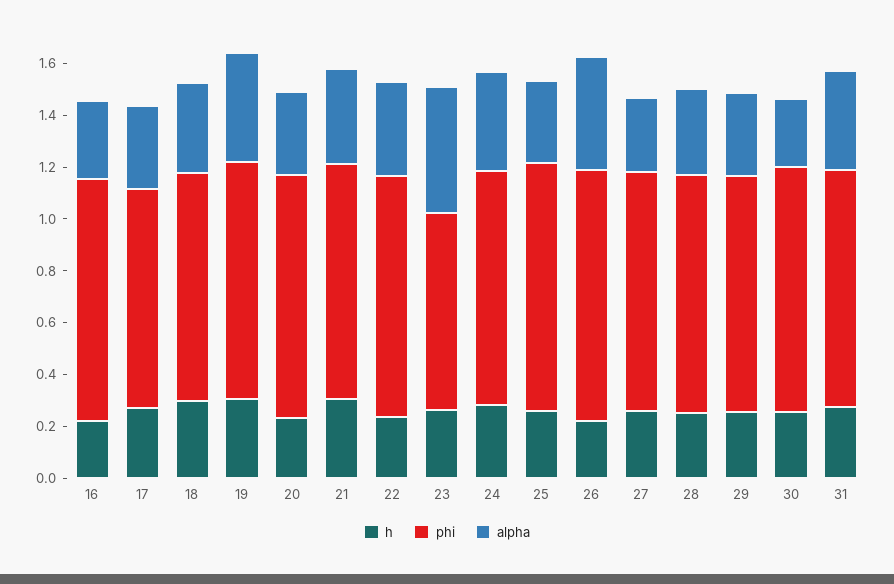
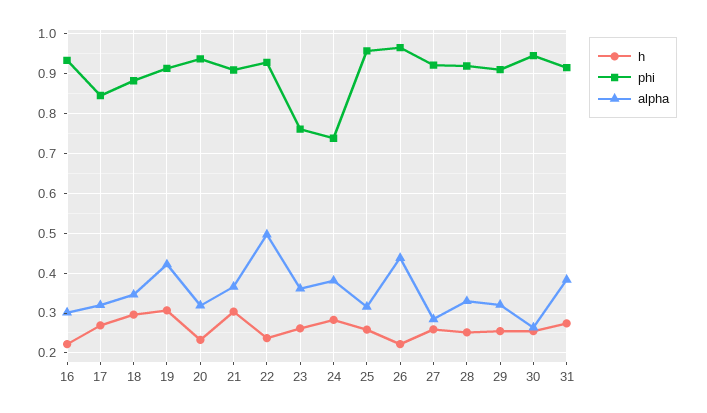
alpha, 22: 0.35 -> 0.5
alpha, 23: 0.5 -> 0.36
phi, 24: 0.9 -> 0.74

